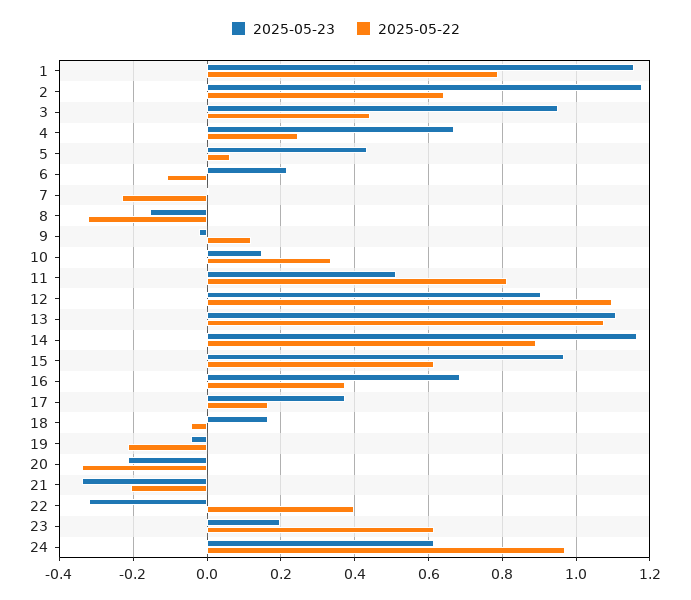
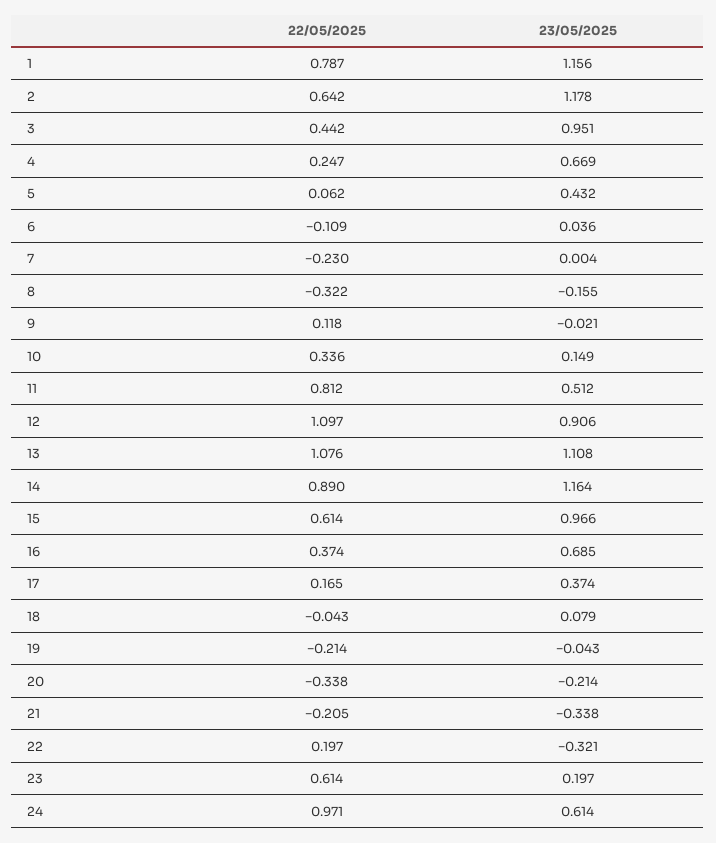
2025-05-23, 6: 0.22 -> 0.036
2025-05-23, 18: 0.16 -> 0.079
2025-05-22, 22: 0.4 -> 0.197

